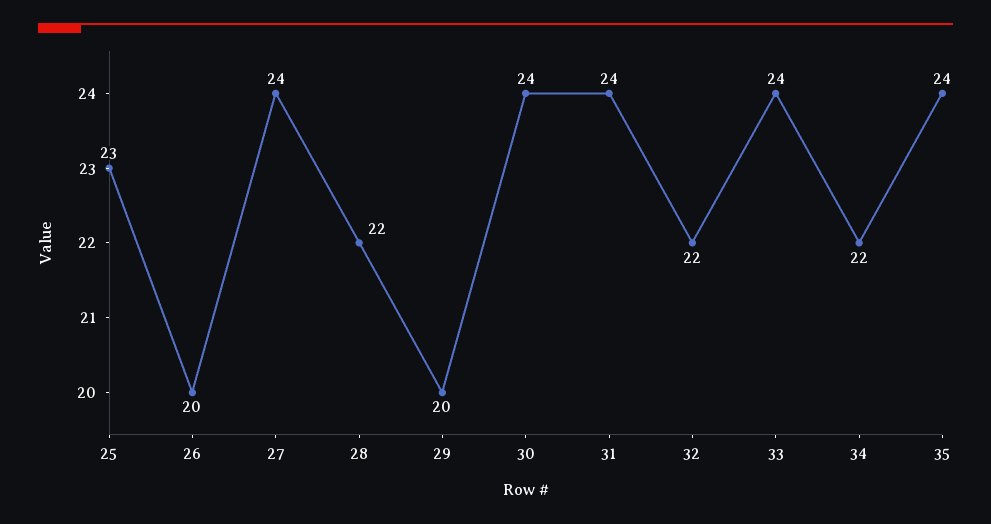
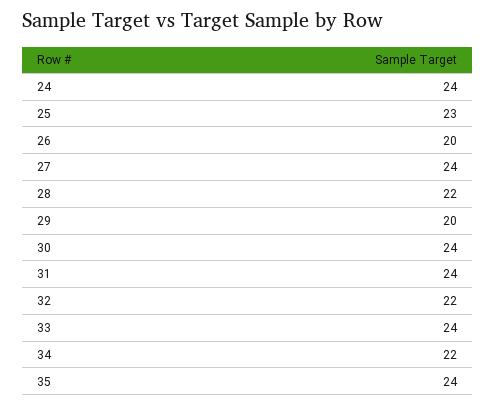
24: none -> 24

